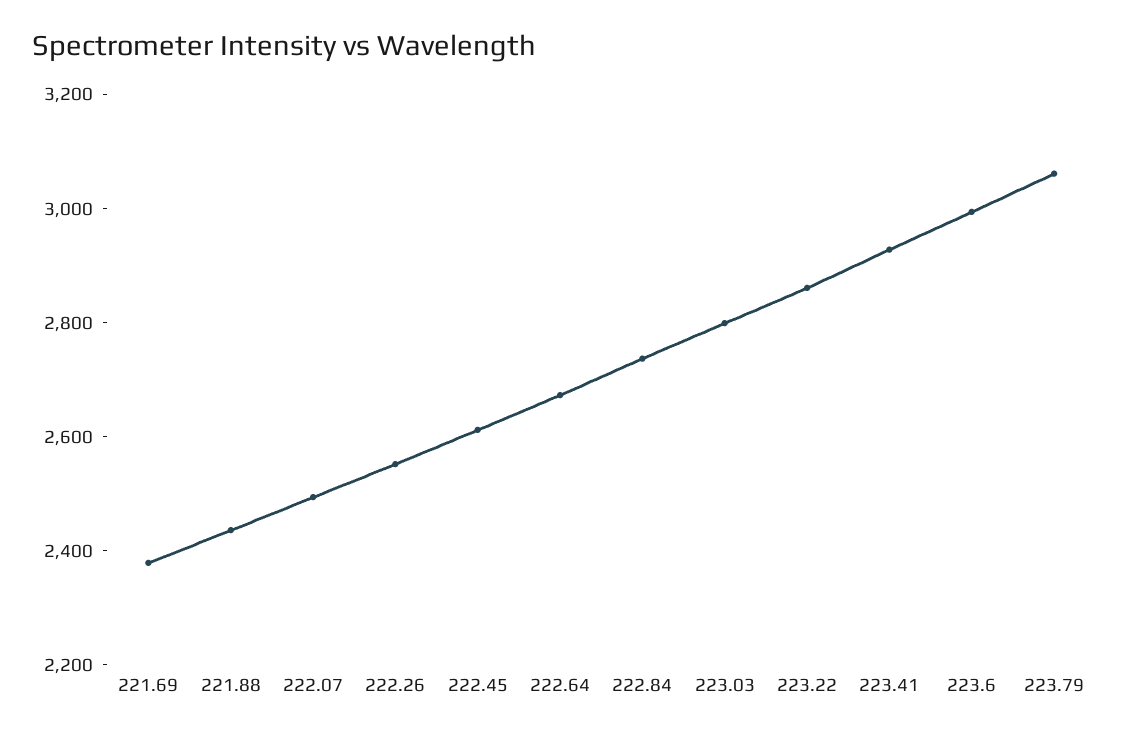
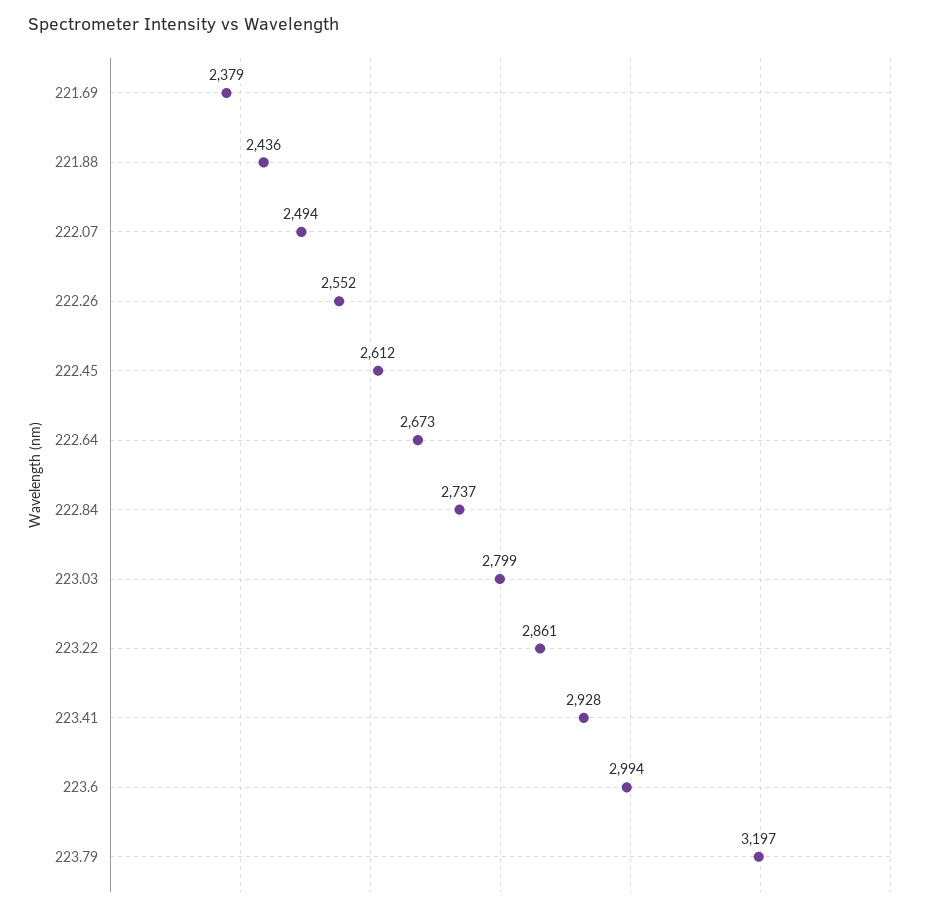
223.79: 3050 -> 3197

